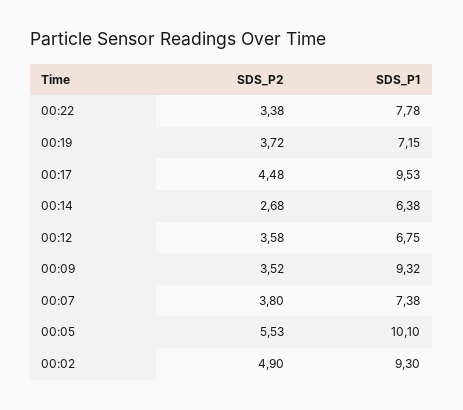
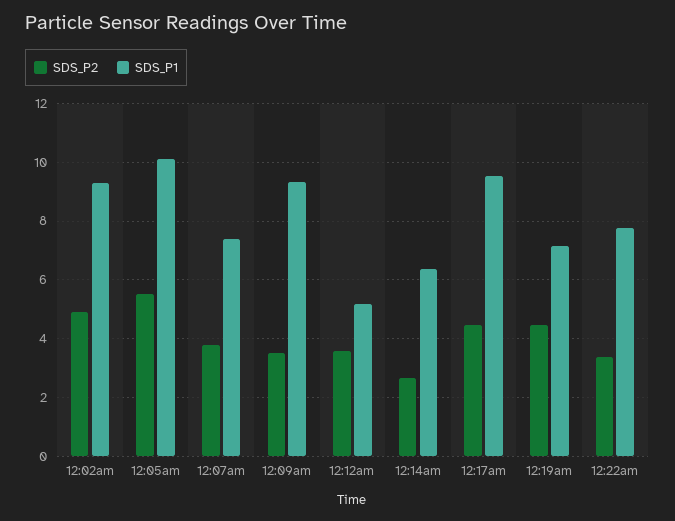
SDS_P2, 00:19: 3.72 -> 4.5
SDS_P1, 00:12: 6.75 -> 5.25

